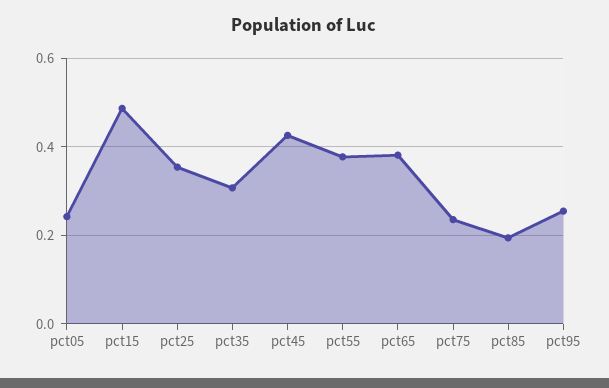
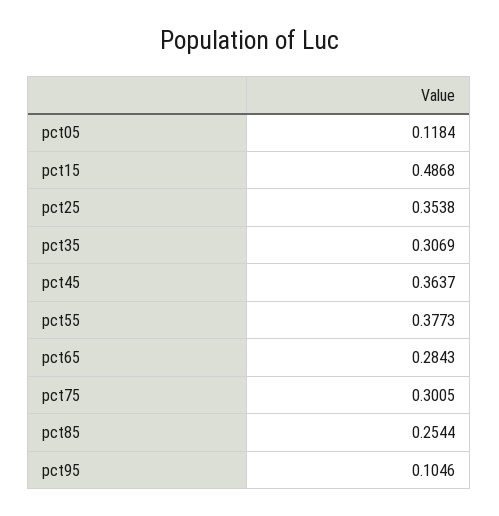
pct05: 0.24 -> 0.1184
pct45: 0.42 -> 0.3637
pct65: 0.38 -> 0.2843
pct75: 0.24 -> 0.3005
pct85: 0.2 -> 0.2544
pct95: 0.26 -> 0.1046

